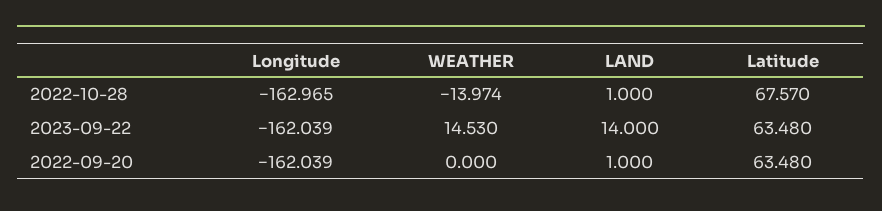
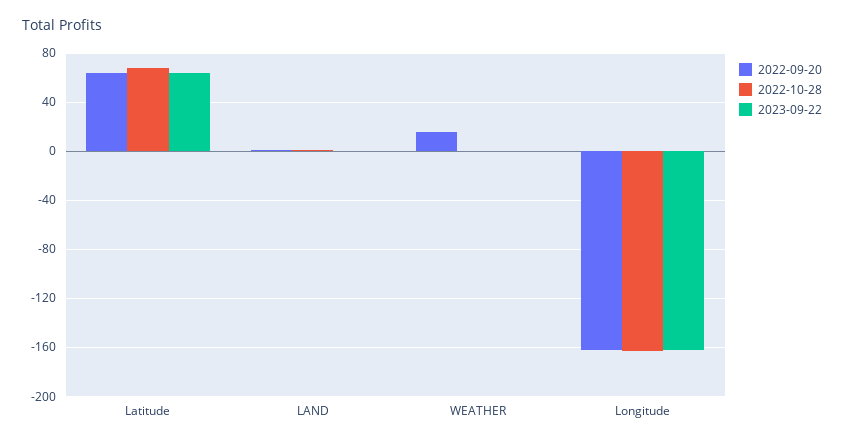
2022-10-28, WEATHER: -13.974 -> 0
2023-09-22, WEATHER: 14.53 -> 0
2023-09-22, LAND: 14 -> 0
2022-09-20, WEATHER: 0 -> 15

